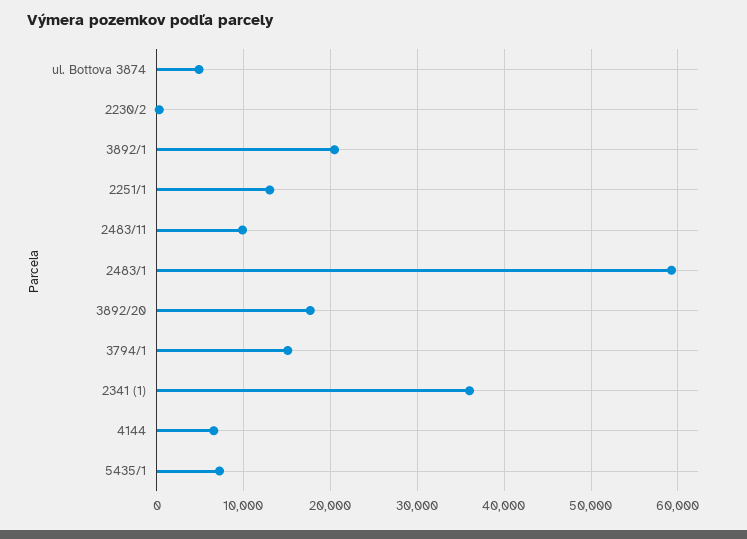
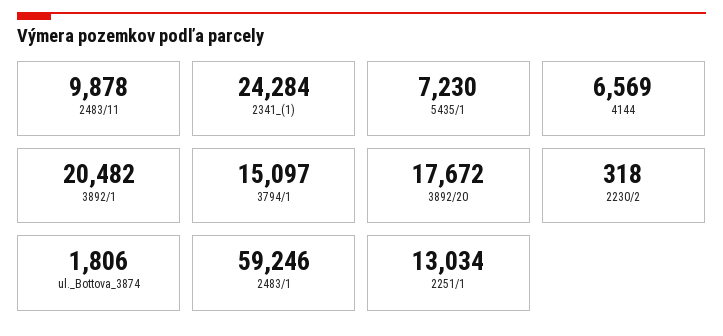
ul. Bottova 3874: 5000 -> 1806
2341 (1): 36000 -> 24284

